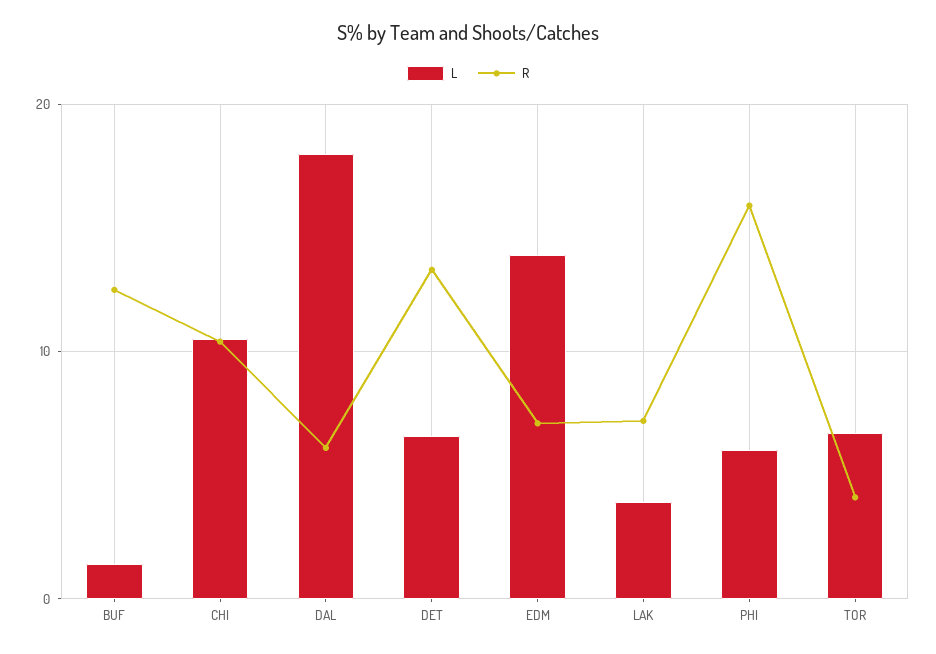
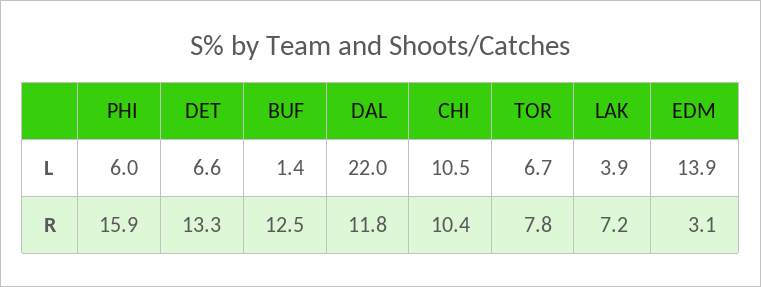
L, DAL: 18 -> 22
R, DAL: 6 -> 11.8
R, EDM: 7 -> 3.1
R, TOR: 4 -> 7.8

